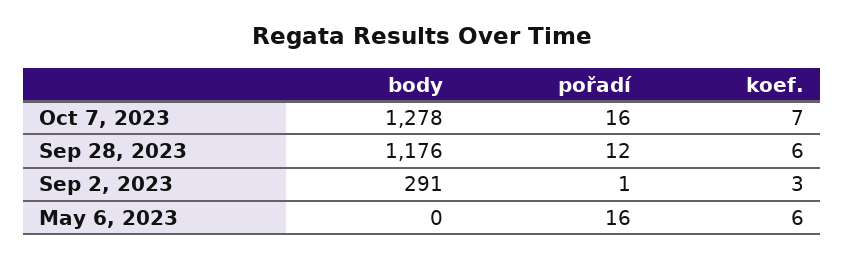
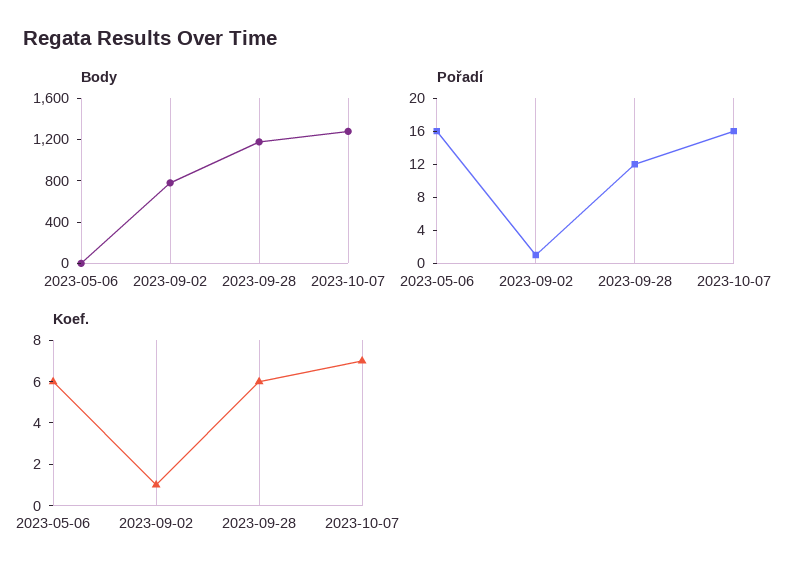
body, Sep 2, 2023: 291 -> 800
koef., Sep 2, 2023: 3 -> 1

